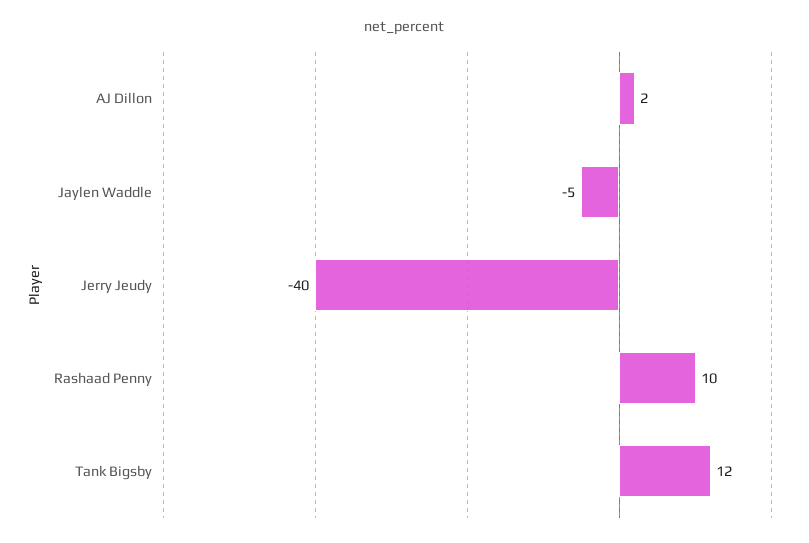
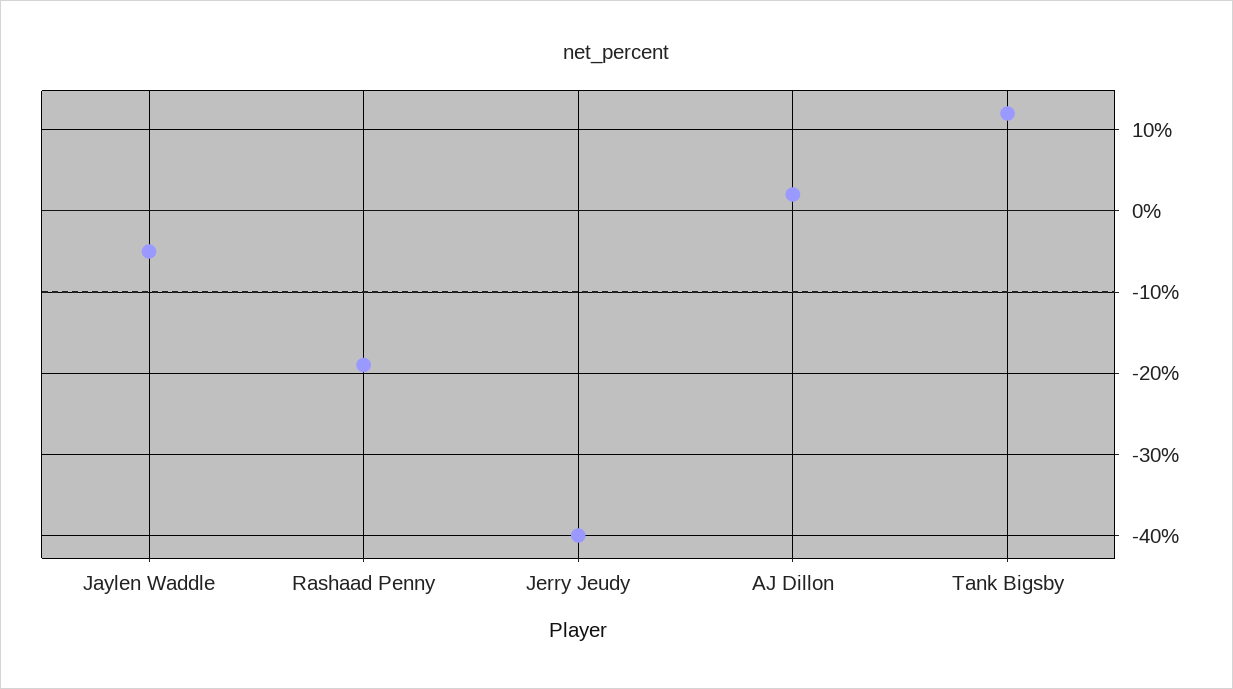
Rashaad Penny: 10 -> -19

